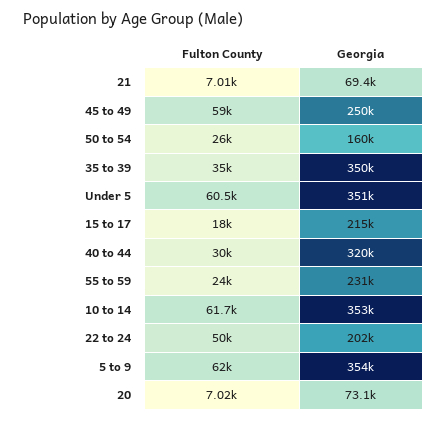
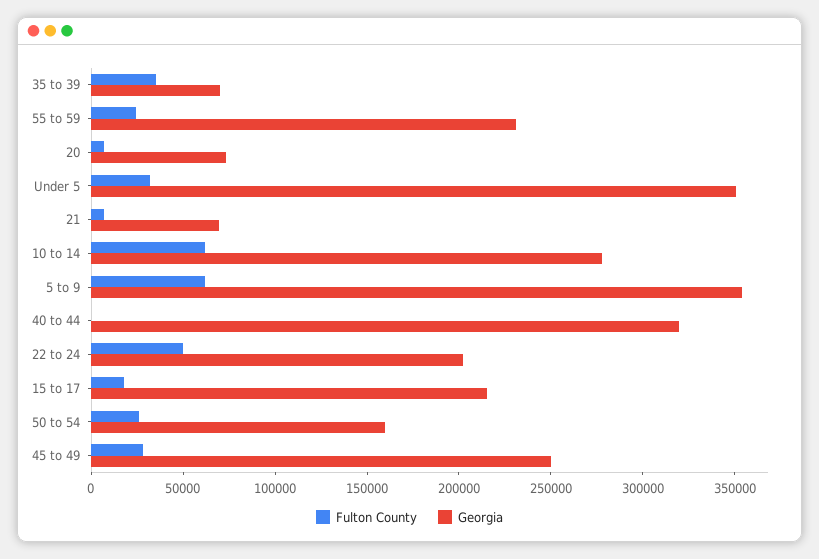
Fulton County, 45 to 49: 59000 -> 30000
Georgia, 35 to 39: 350000 -> 70000
Fulton County, Under 5: 60500 -> 30000
Fulton County, 40 to 44: 30000 -> 0
Georgia, 10 to 14: 353000 -> 280000

